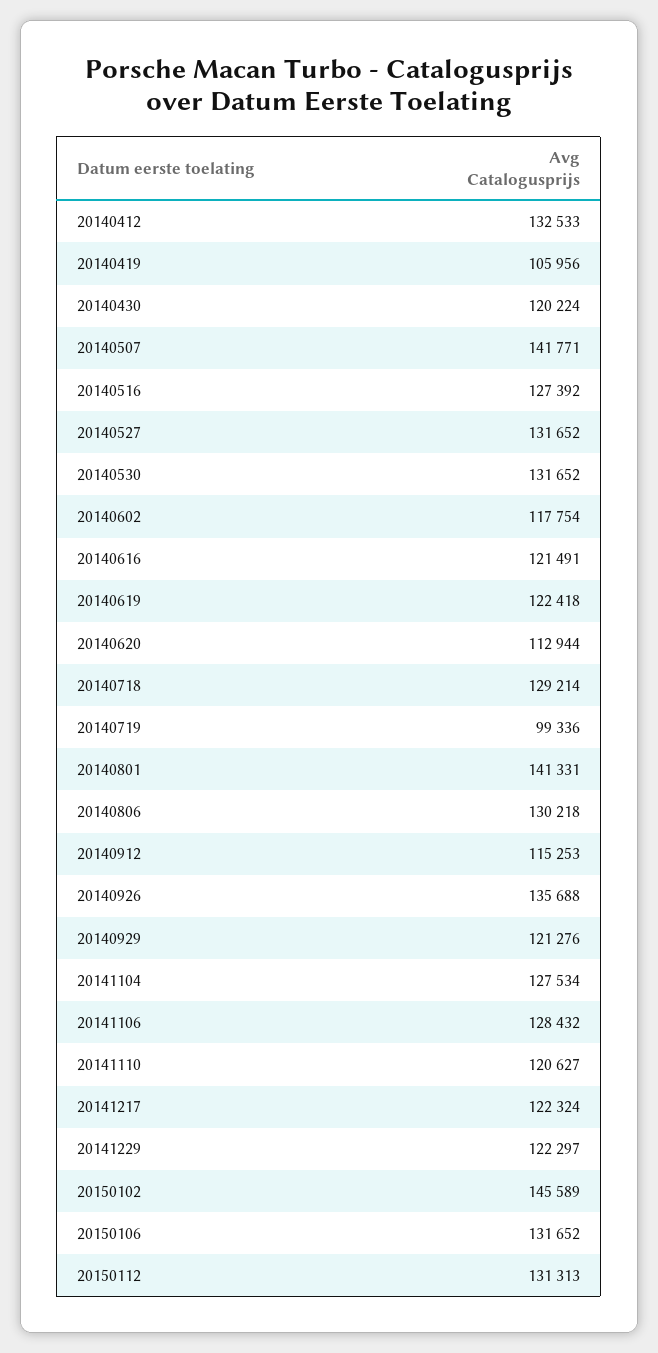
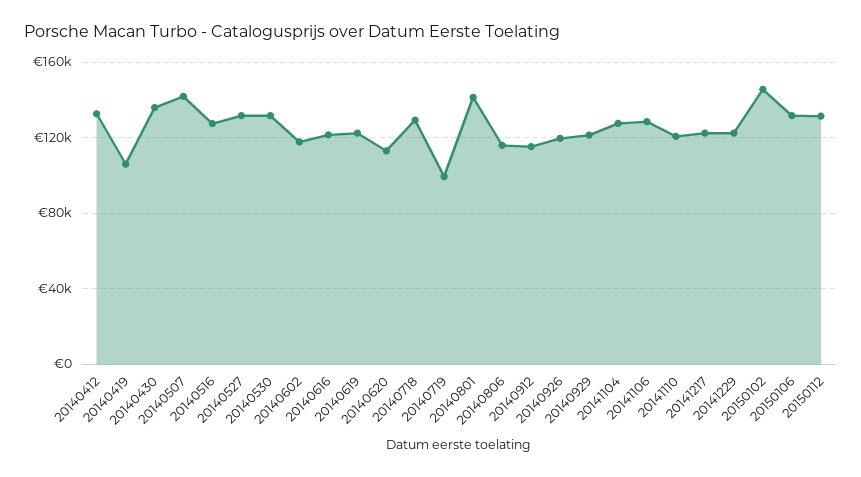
20140430: 120224 -> 135000
20140806: 130218 -> 115000
20140926: 135688 -> 120000

